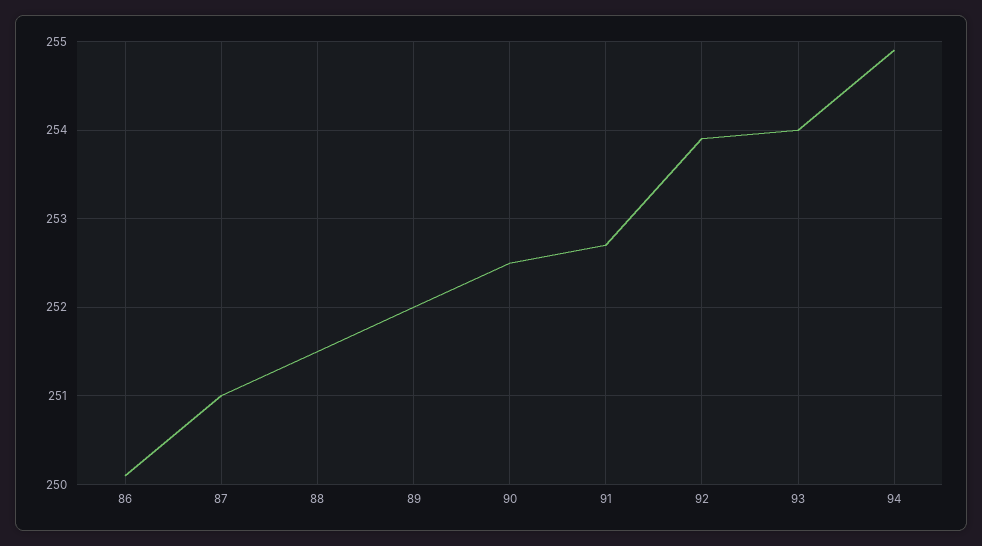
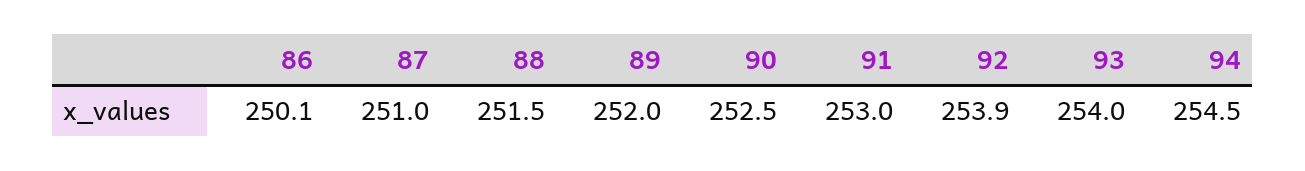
91: 252.7 -> 253
94: 254.9 -> 254.5

